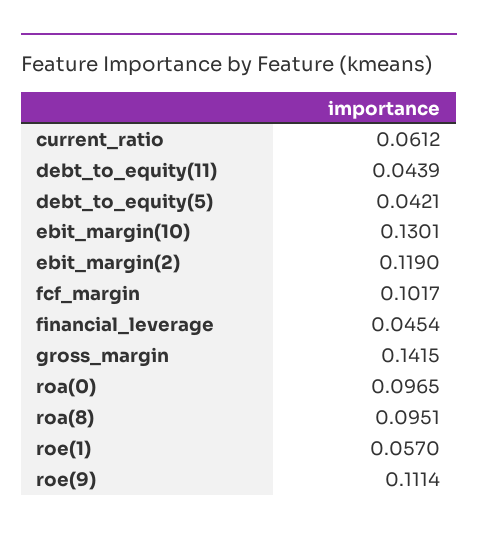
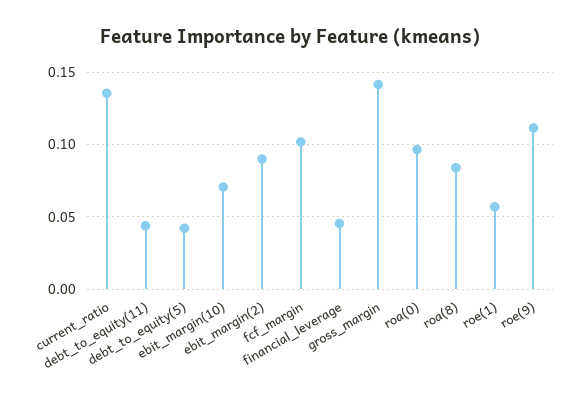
current_ratio: 0.0612 -> 0.135
ebit_margin(10): 0.1301 -> 0.07
ebit_margin(2): 0.119 -> 0.09
roa(8): 0.0951 -> 0.085

